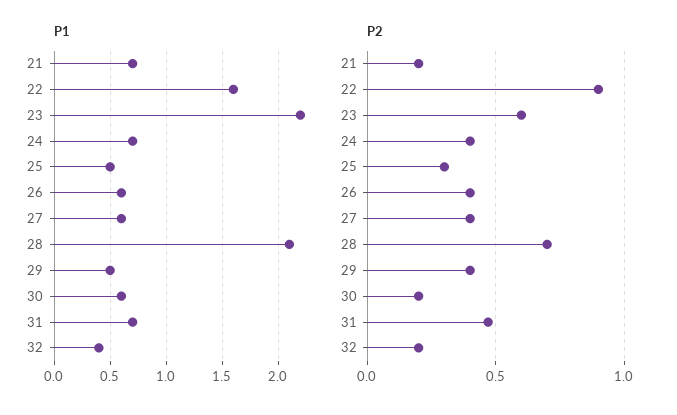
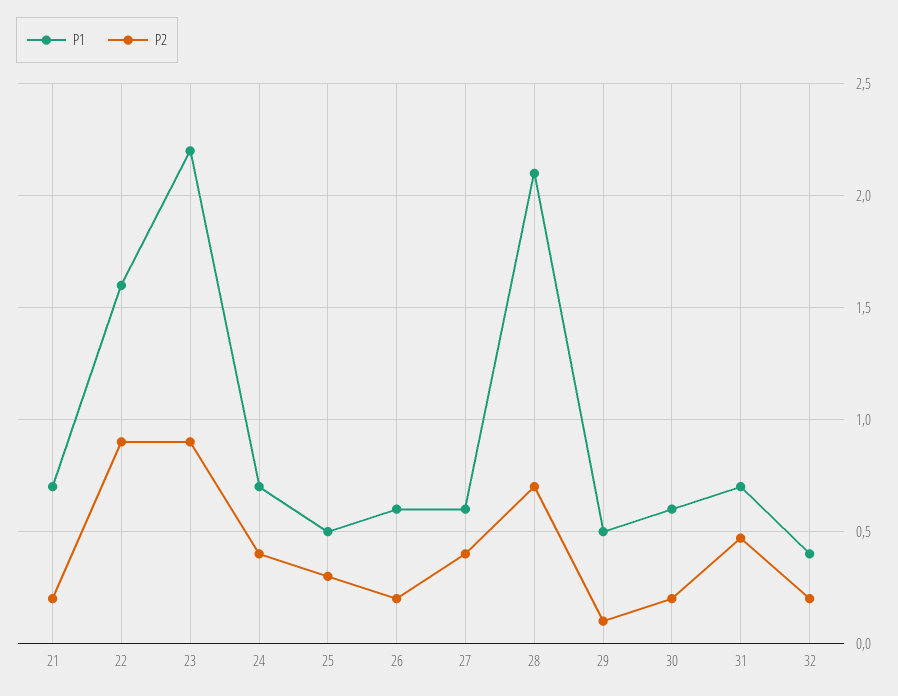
P2, 23: 0.6 -> 0.9
P2, 26: 0.4 -> 0.2
P2, 29: 0.4 -> 0.1

